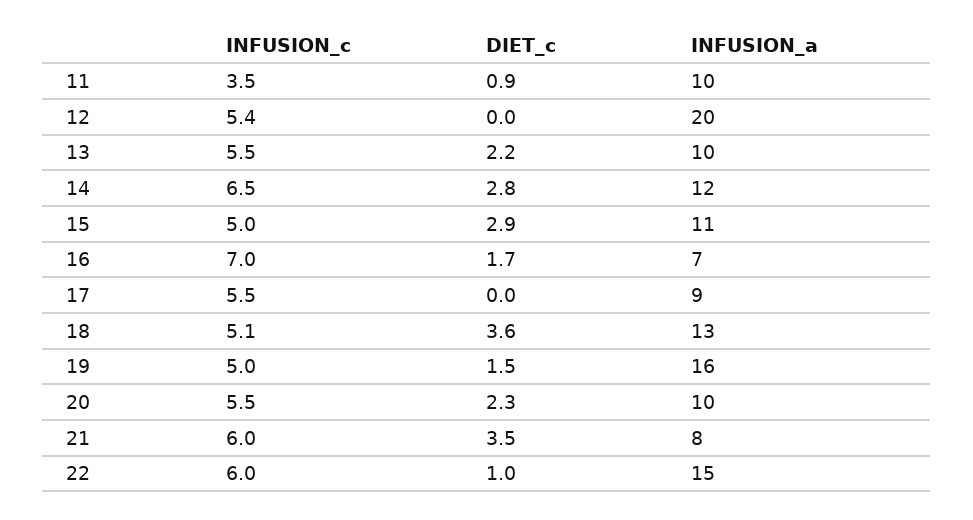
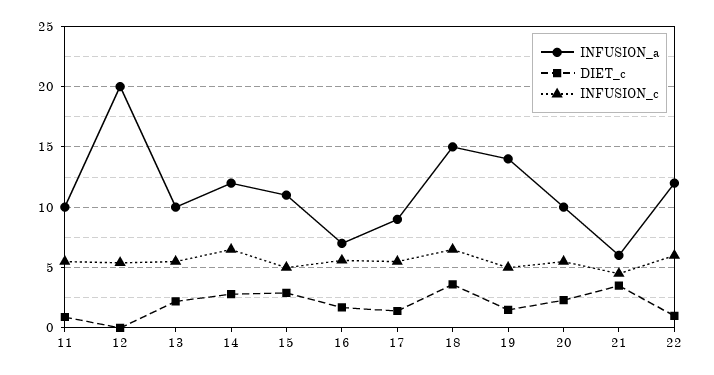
INFUSION_c, 11: 3.5 -> 5.5
INFUSION_c, 16: 7 -> 5.5
DIET_c, 17: 0 -> 1.5
INFUSION_c, 18: 5.1 -> 6.5
INFUSION_a, 18: 13 -> 15
INFUSION_a, 19: 16 -> 14
INFUSION_c, 21: 6 -> 4.5
INFUSION_a, 21: 8 -> 6
INFUSION_a, 22: 15 -> 12

